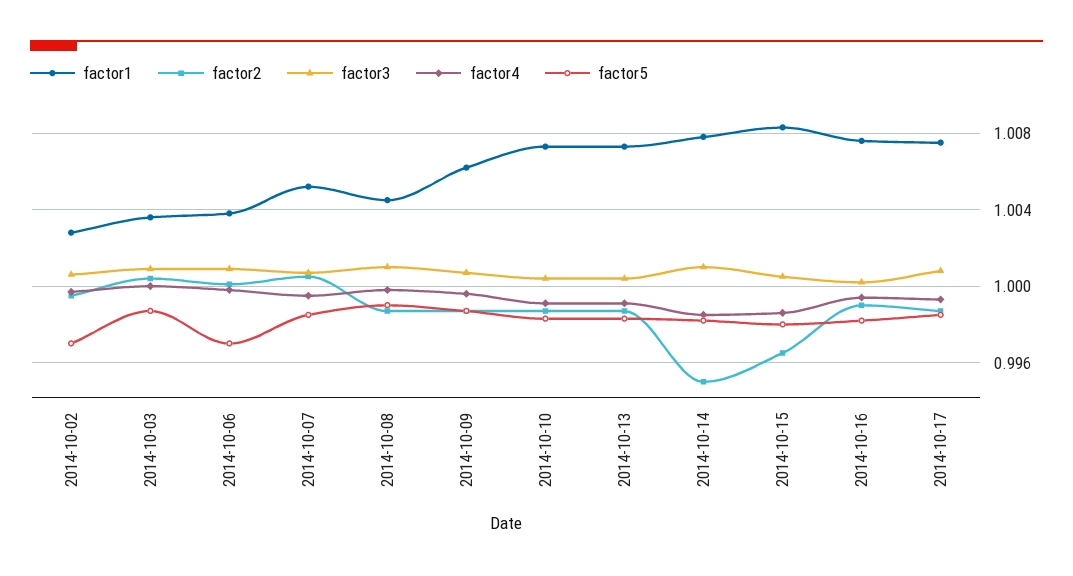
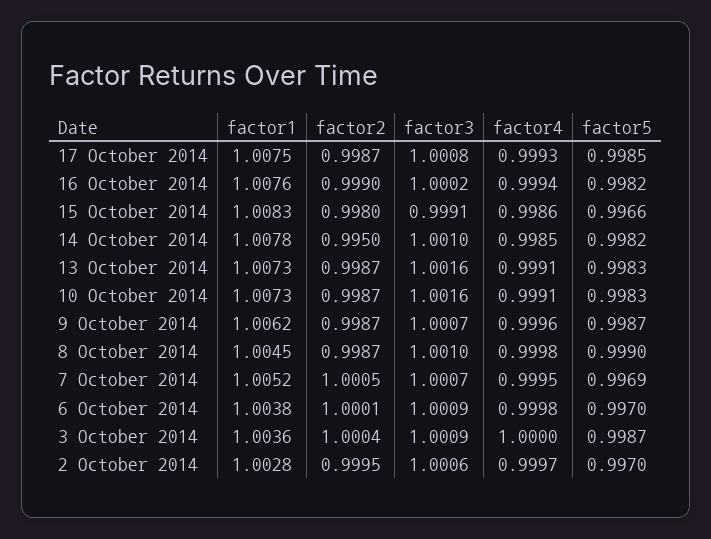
factor5, 2014-10-07: 0.9985 -> 0.9969
factor3, 2014-10-10: 1.0005 -> 1.0016
factor3, 2014-10-13: 1.0005 -> 1.0016
factor2, 2014-10-15: 0.9965 -> 0.998
factor3, 2014-10-15: 1.0005 -> 0.9991
factor5, 2014-10-15: 0.998 -> 0.9966

